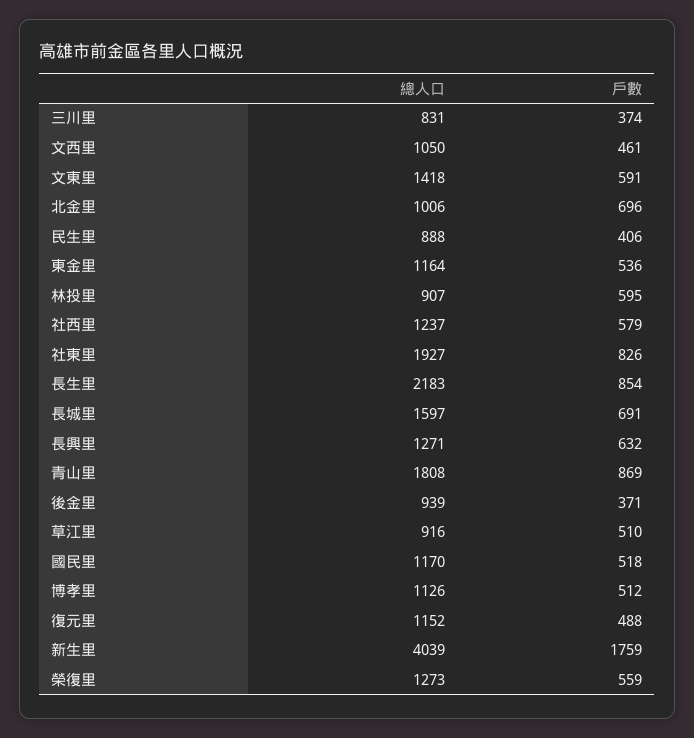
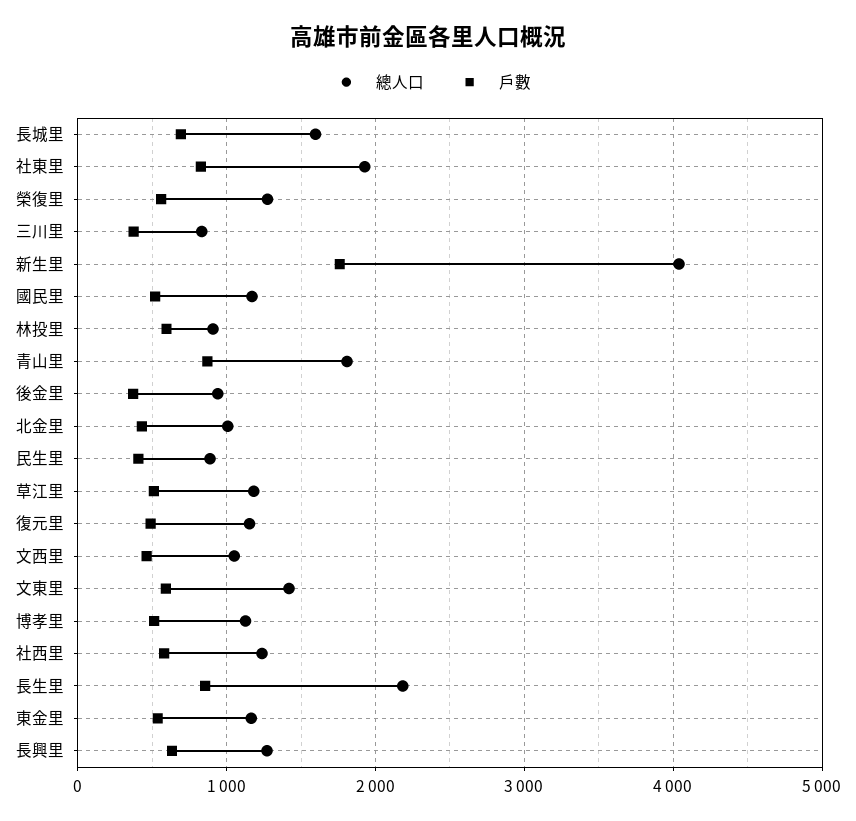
戶數, 北金里: 696 -> 400
總人口, 草江里: 916 -> 1200

